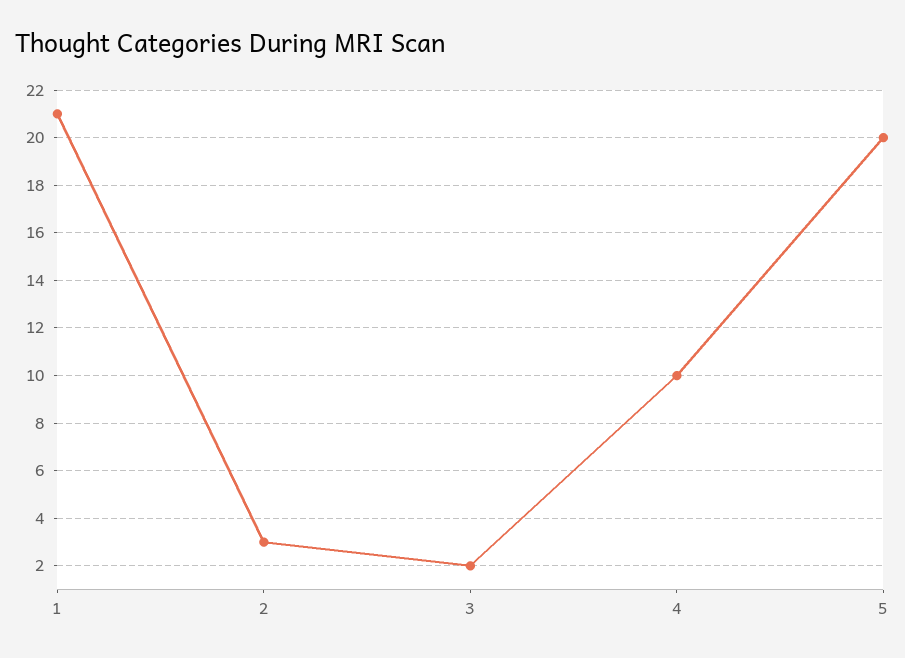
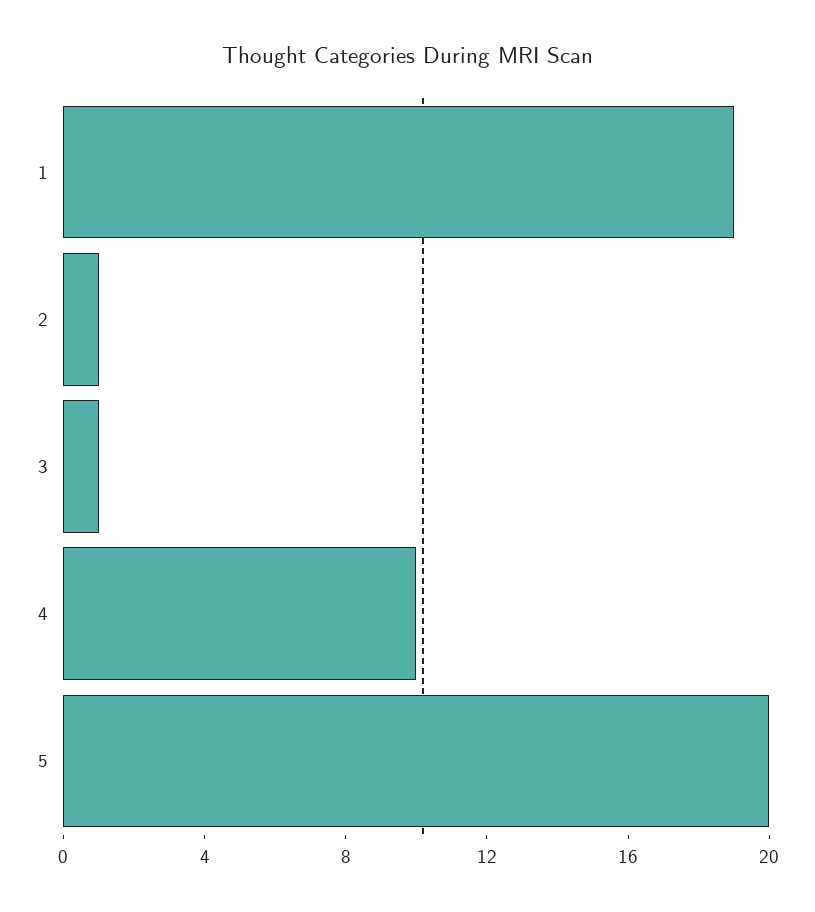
1: 21 -> 19
2: 3 -> 1
3: 2 -> 1

